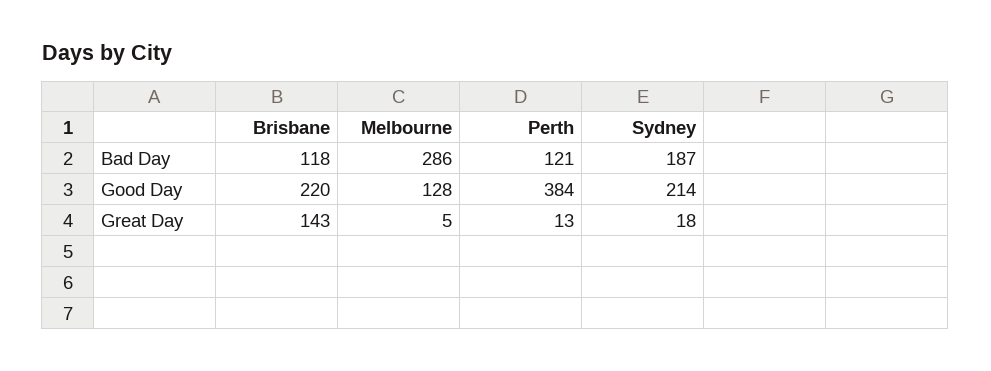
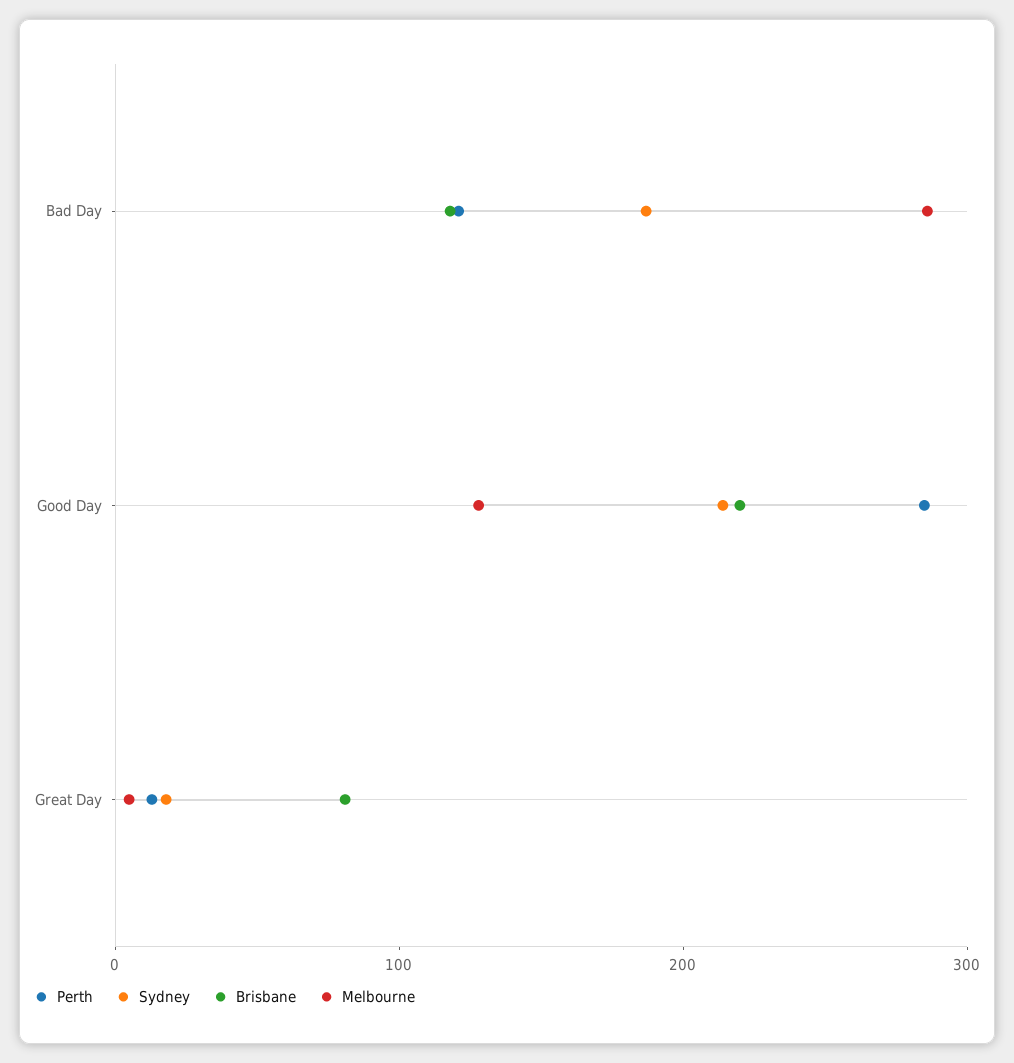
Perth, Good Day: 384 -> 280
Brisbane, Great Day: 143 -> 80

